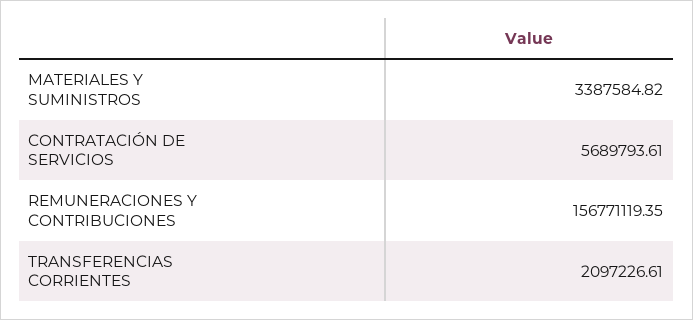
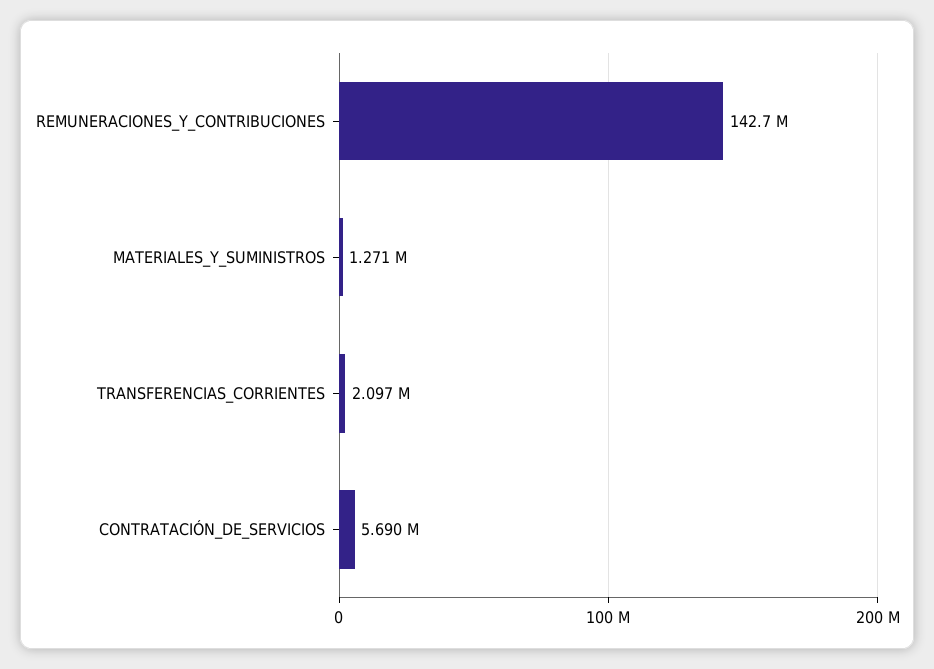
MATERIALES Y SUMINISTROS: 3387584.82 -> 1271000
REMUNERACIONES Y CONTRIBUCIONES: 156771119.35 -> 142700000

